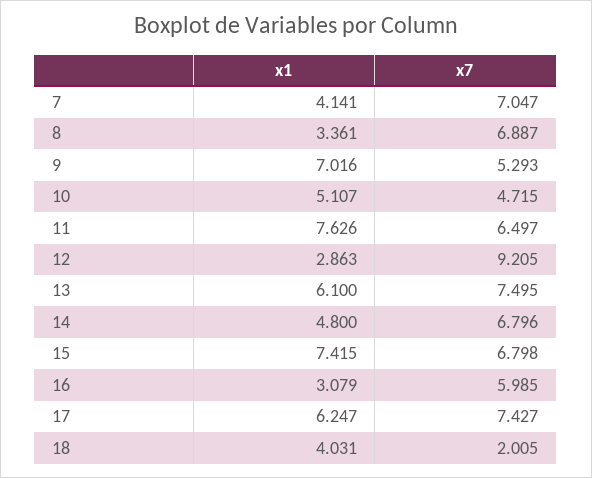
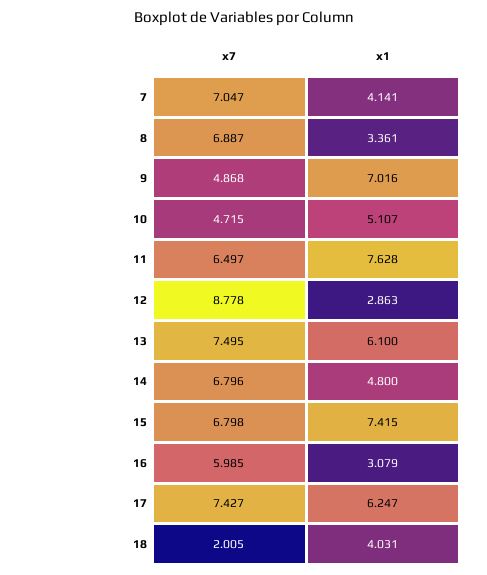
x7, 9: 5.293 -> 4.868
x1, 11: 7.626 -> 7.628
x7, 12: 9.205 -> 8.778

